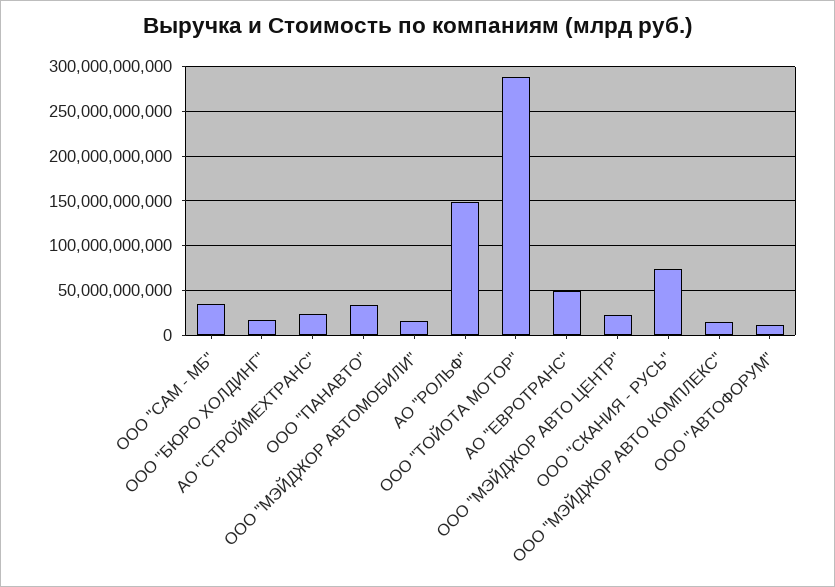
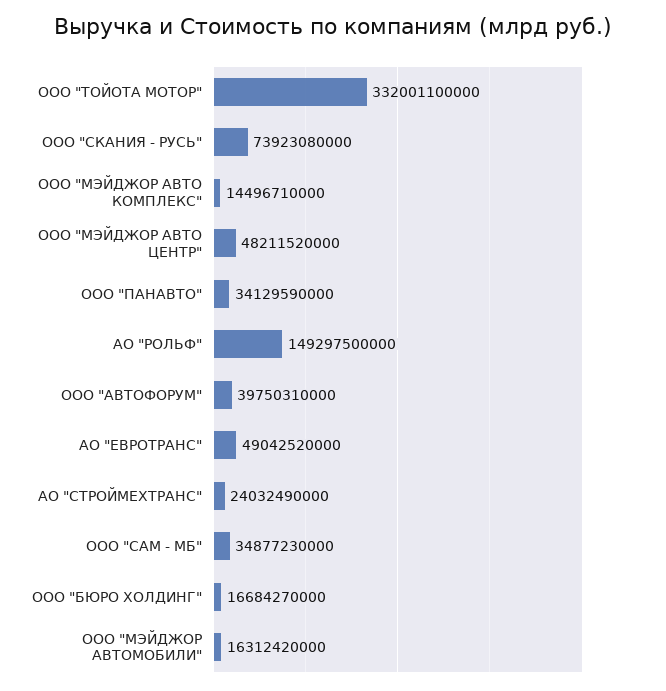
ООО "ТОЙОТА МОТОР": 290000000000 -> 332001100000
ООО "МЭЙДЖОР АВТО ЦЕНТР": 20000000000 -> 48211520000
ООО "АВТОФОРУМ": 10000000000 -> 39750310000

